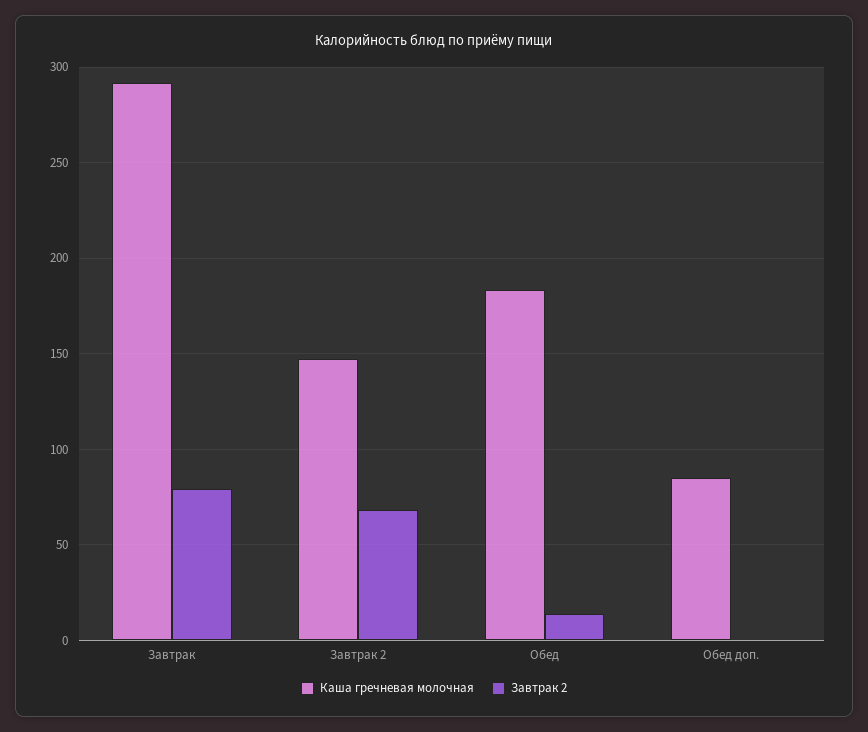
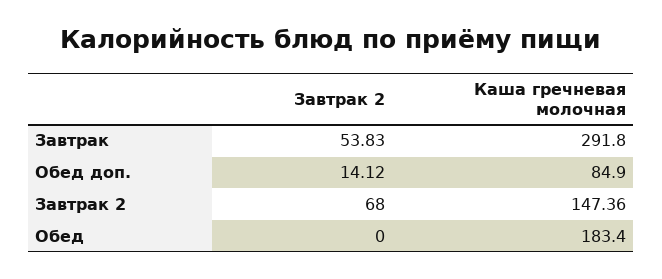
Завтрак 2, Завтрак: 80 -> 53.83
Завтрак 2, Обед: 15 -> 0
Завтрак 2, Обед доп.: 0 -> 14.12

